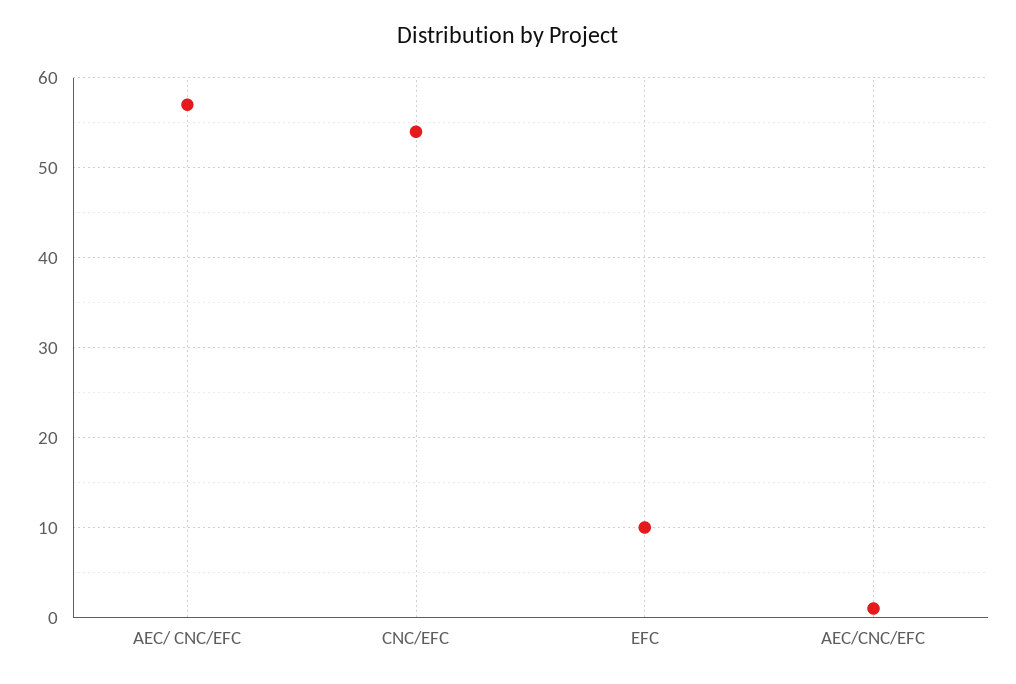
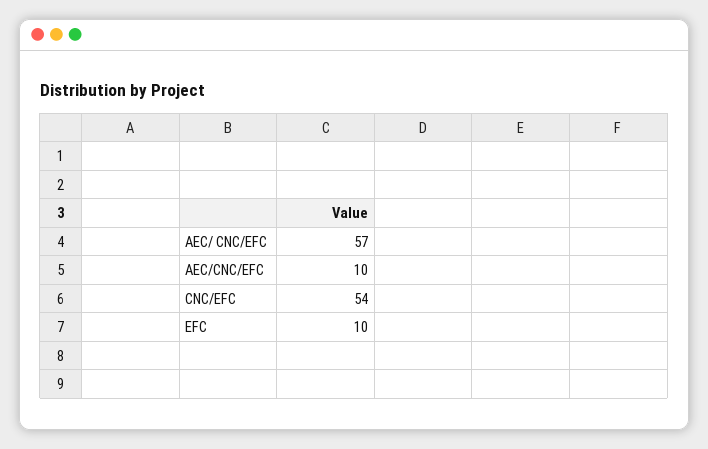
AEC/CNC/EFC: 1 -> 10

